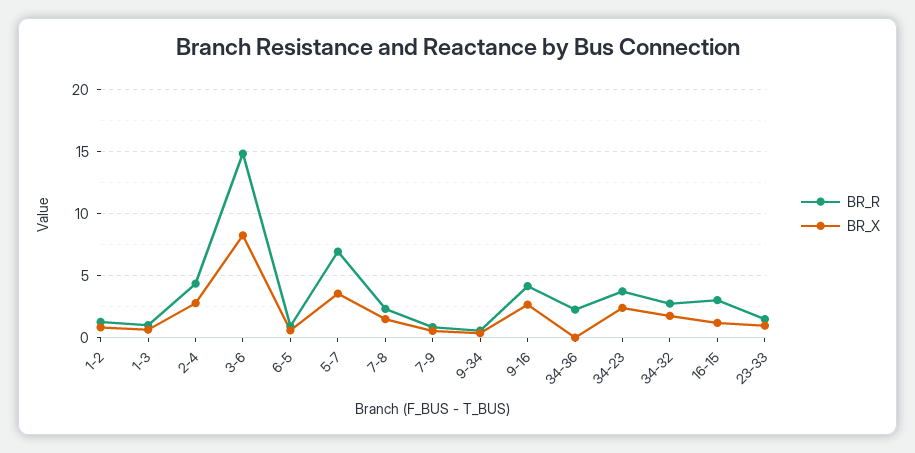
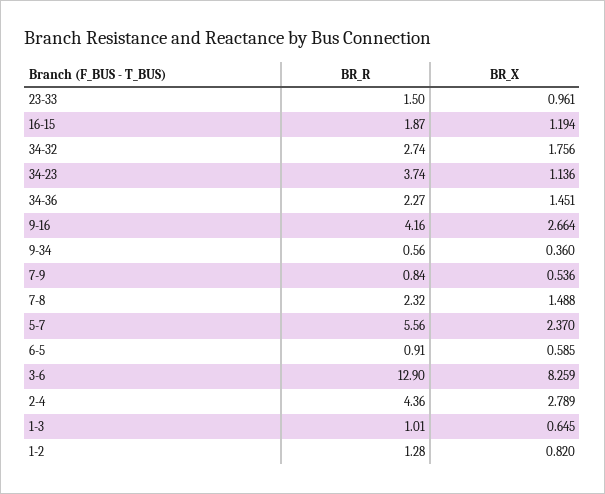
BR_R, 3-6: 15 -> 12.9
BR_R, 5-7: 7 -> 5.56
BR_X, 5-7: 3.5 -> 2.37
BR_X, 34-36: 0 -> 1.451
BR_X, 34-23: 2.5 -> 1.136
BR_R, 16-15: 3 -> 1.87

